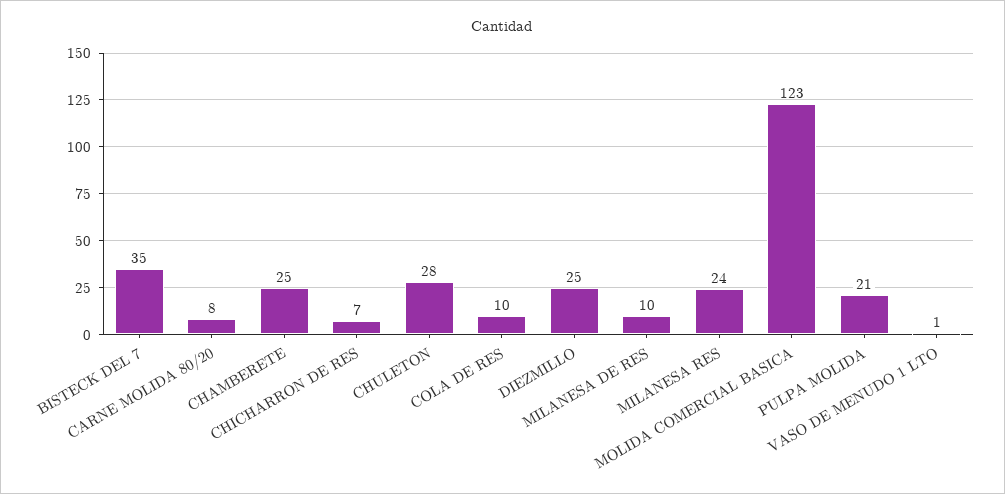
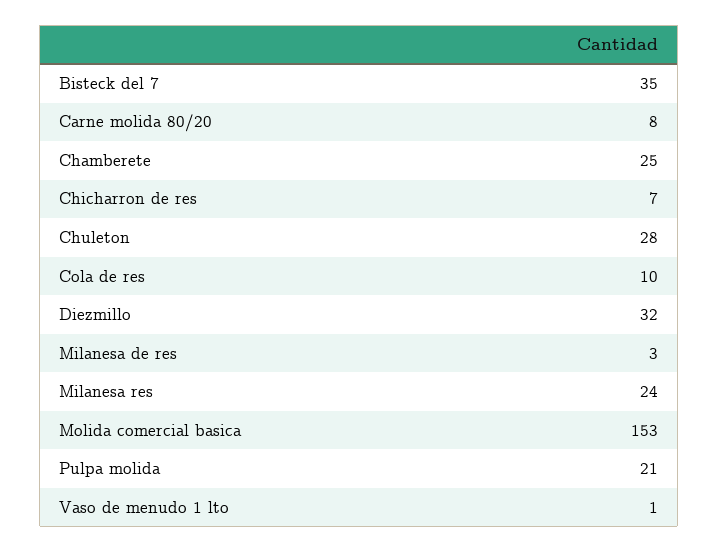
DIEZMILLO: 25 -> 32
MILANESA DE RES: 10 -> 3
MOLIDA COMERCIAL BASICA: 123 -> 153

